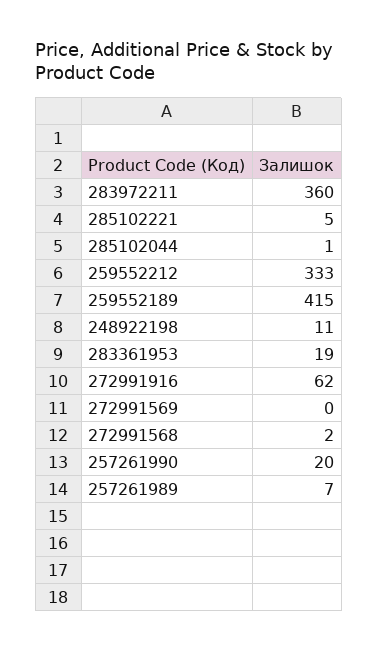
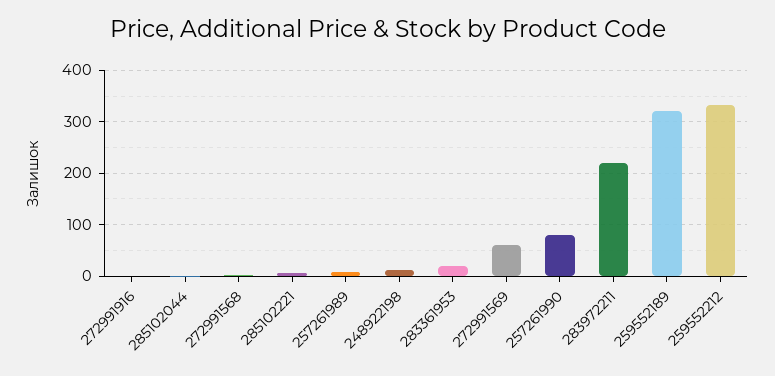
283972211: 360 -> 220
259552189: 415 -> 320
272991916: 62 -> 0
272991569: 0 -> 60
257261990: 20 -> 80

